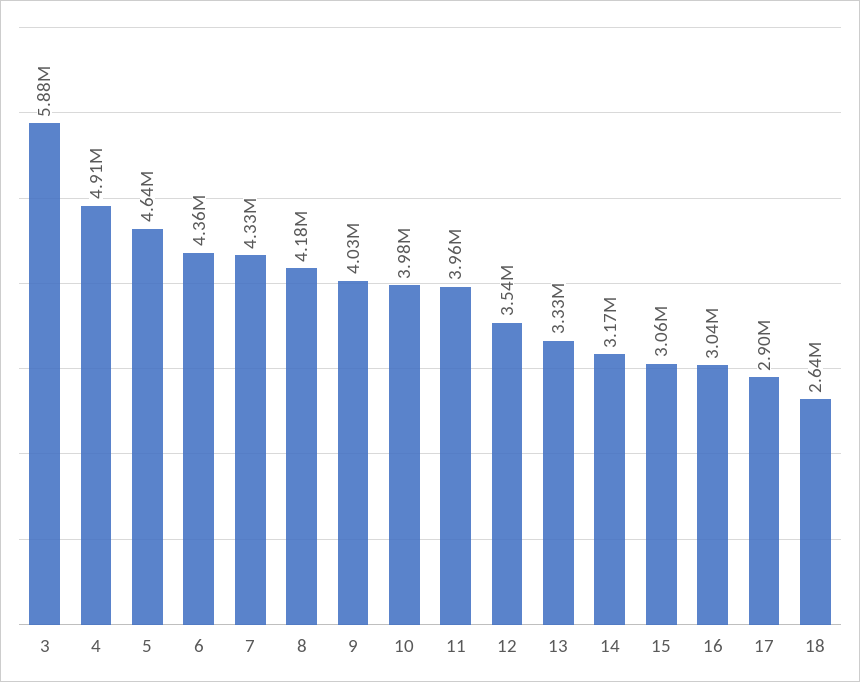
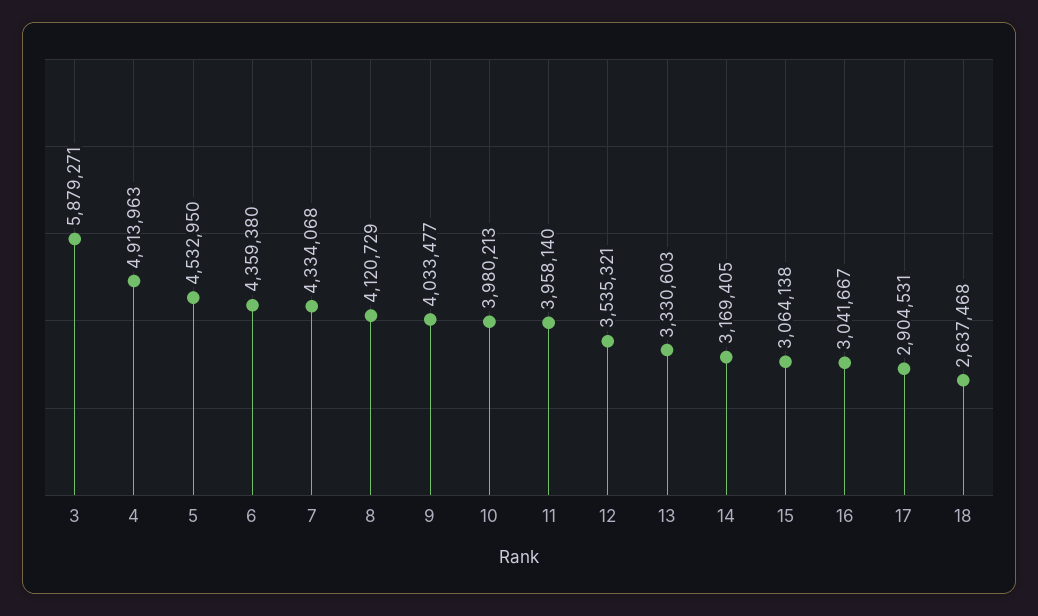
5: 4640000 -> 4532950
8: 4180000 -> 4120729

